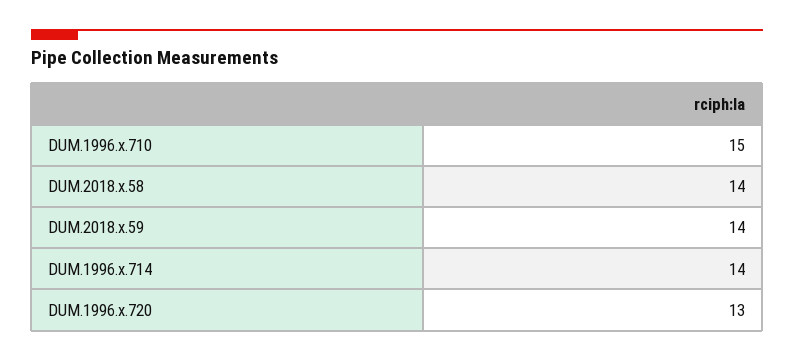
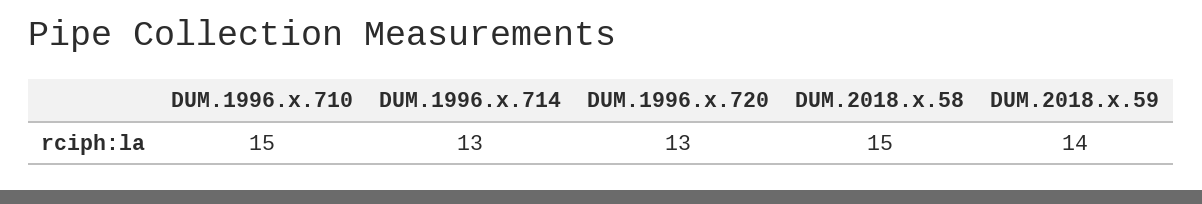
DUM.2018.x.58: 14 -> 15
DUM.1996.x.714: 14 -> 13

